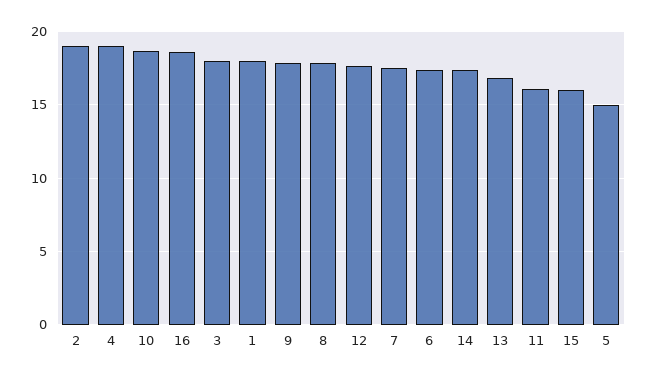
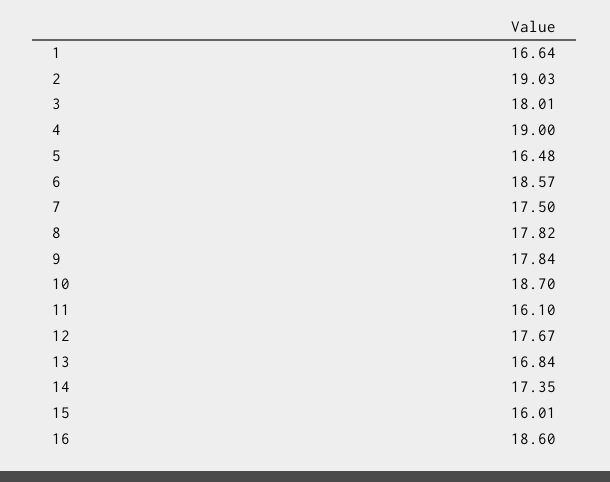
1: 18 -> 16.64
6: 17.5 -> 18.57
5: 15 -> 16.48

